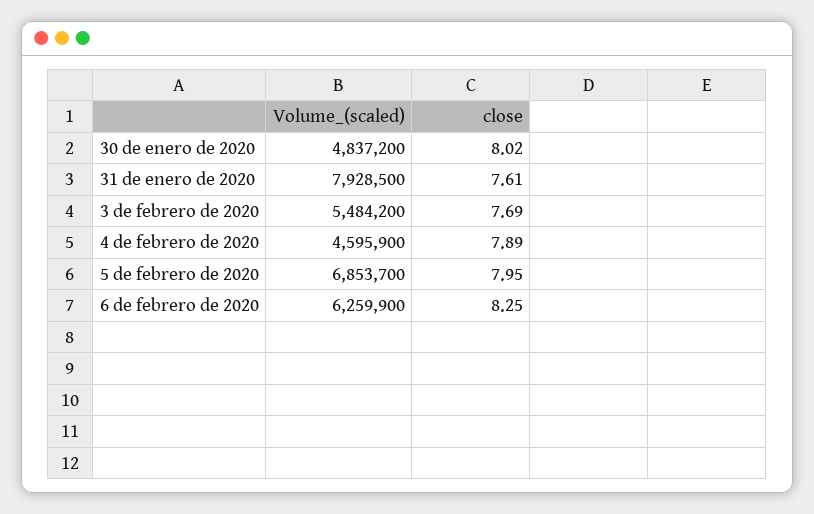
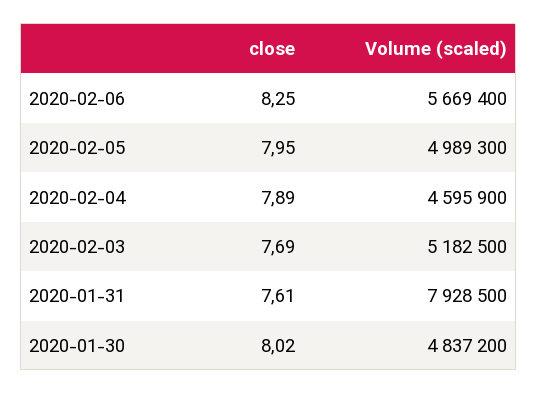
Volume_(scaled), 3 de febrero de 2020: 5484200 -> 5182500
Volume_(scaled), 5 de febrero de 2020: 6853700 -> 4989300
Volume_(scaled), 6 de febrero de 2020: 6259900 -> 5669400

